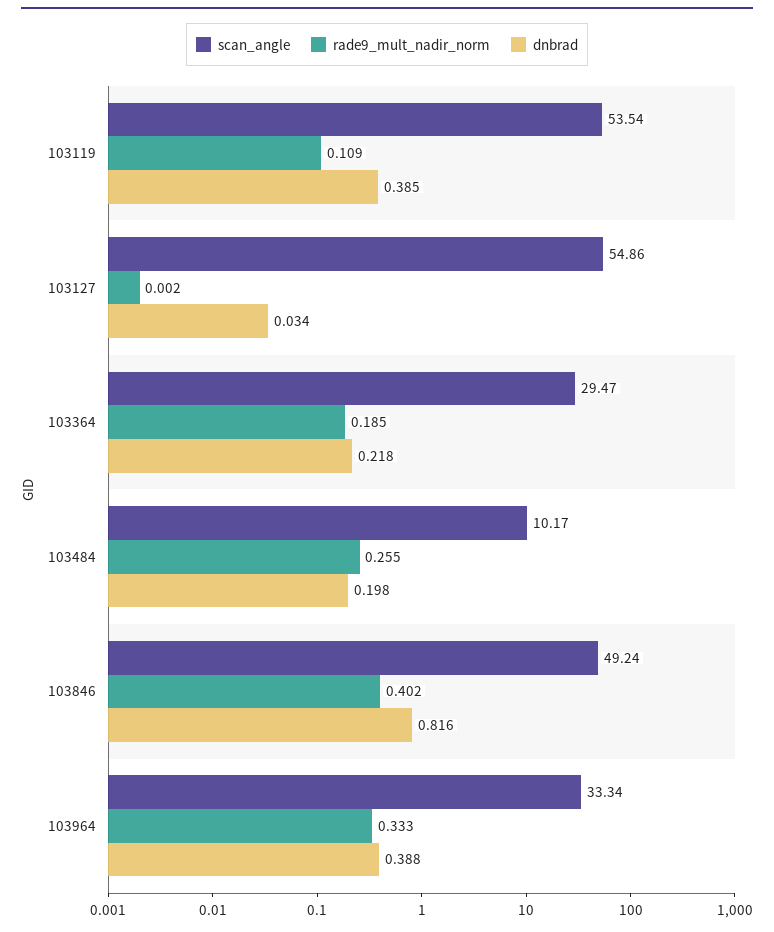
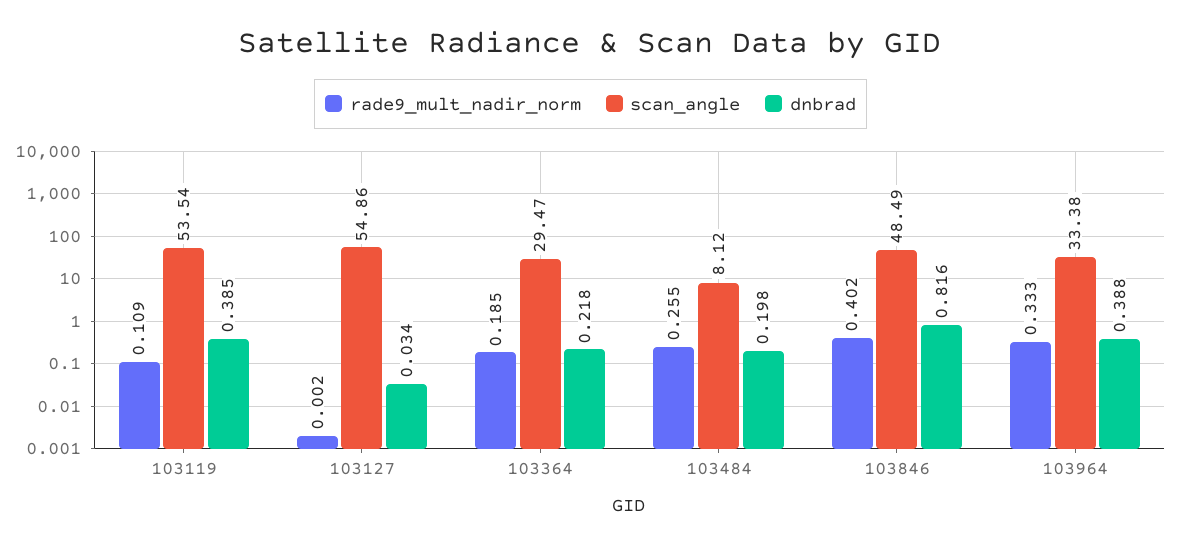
scan_angle, 103484: 10.17 -> 8.12
scan_angle, 103846: 49.24 -> 48.49
scan_angle, 103964: 33.34 -> 33.38

